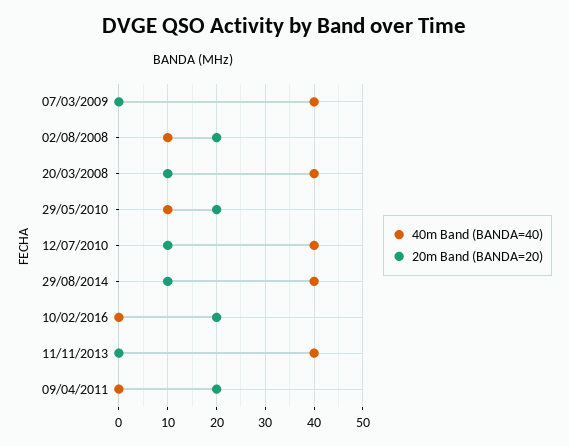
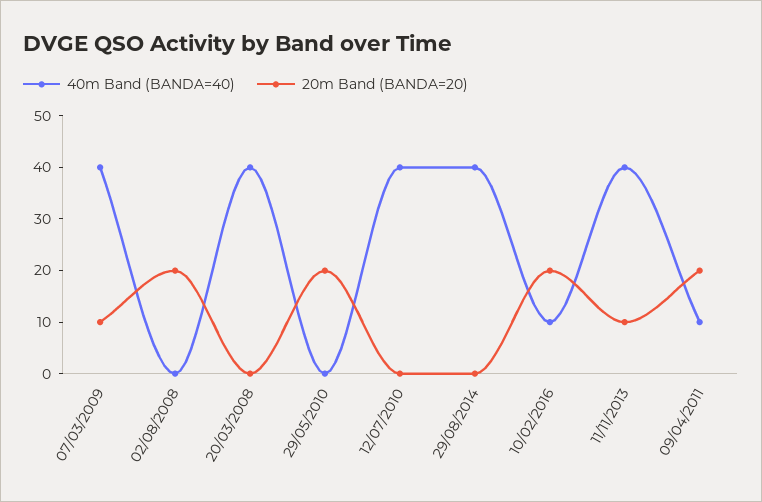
20m Band (BANDA=20), 07/03/2009: 0 -> 10
40m Band (BANDA=40), 02/08/2008: 10 -> 0
20m Band (BANDA=20), 20/03/2008: 10 -> 0
40m Band (BANDA=40), 29/05/2010: 10 -> 0
20m Band (BANDA=20), 12/07/2010: 10 -> 0
20m Band (BANDA=20), 29/08/2014: 10 -> 0
40m Band (BANDA=40), 10/02/2016: 0 -> 10
20m Band (BANDA=20), 11/11/2013: 0 -> 10
40m Band (BANDA=40), 09/04/2011: 0 -> 10

